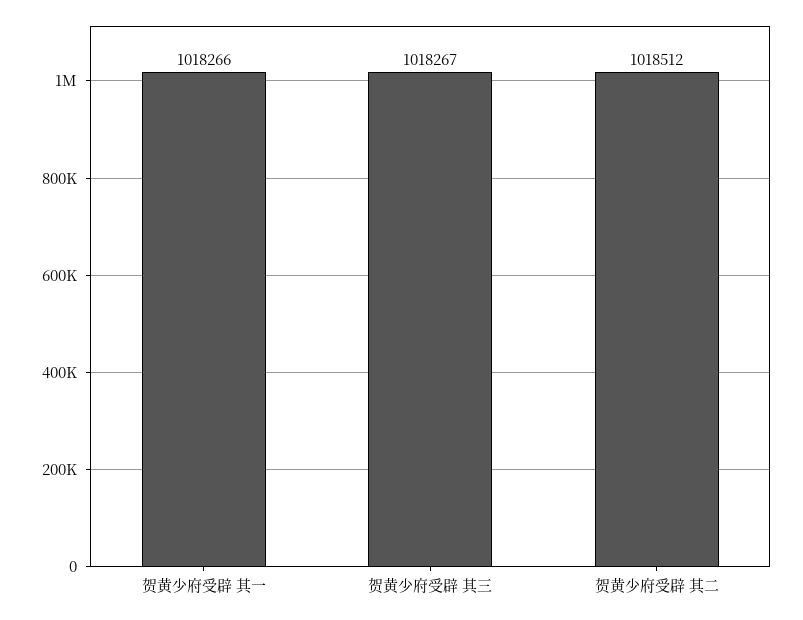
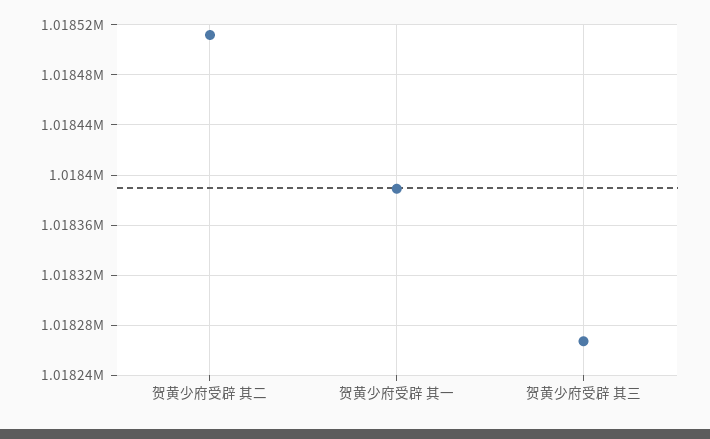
贺黄少府受辟 其一: 1018266 -> 1018390

